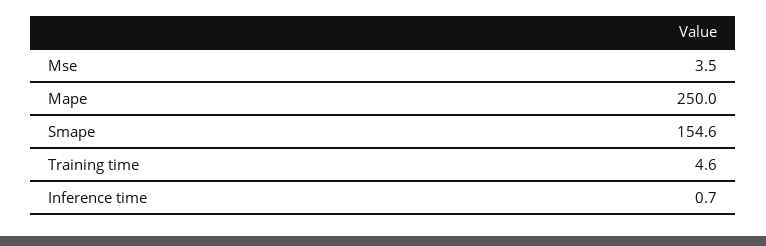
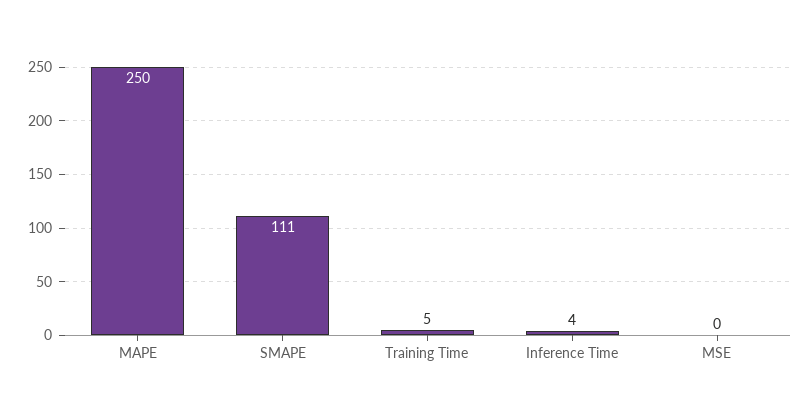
Mse: 3.5 -> 0
Smape: 154.6 -> 111
Inference time: 0.7 -> 4

